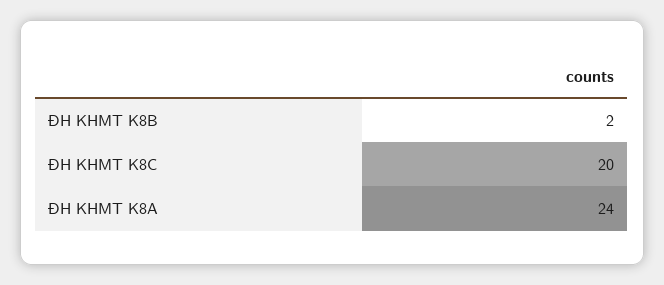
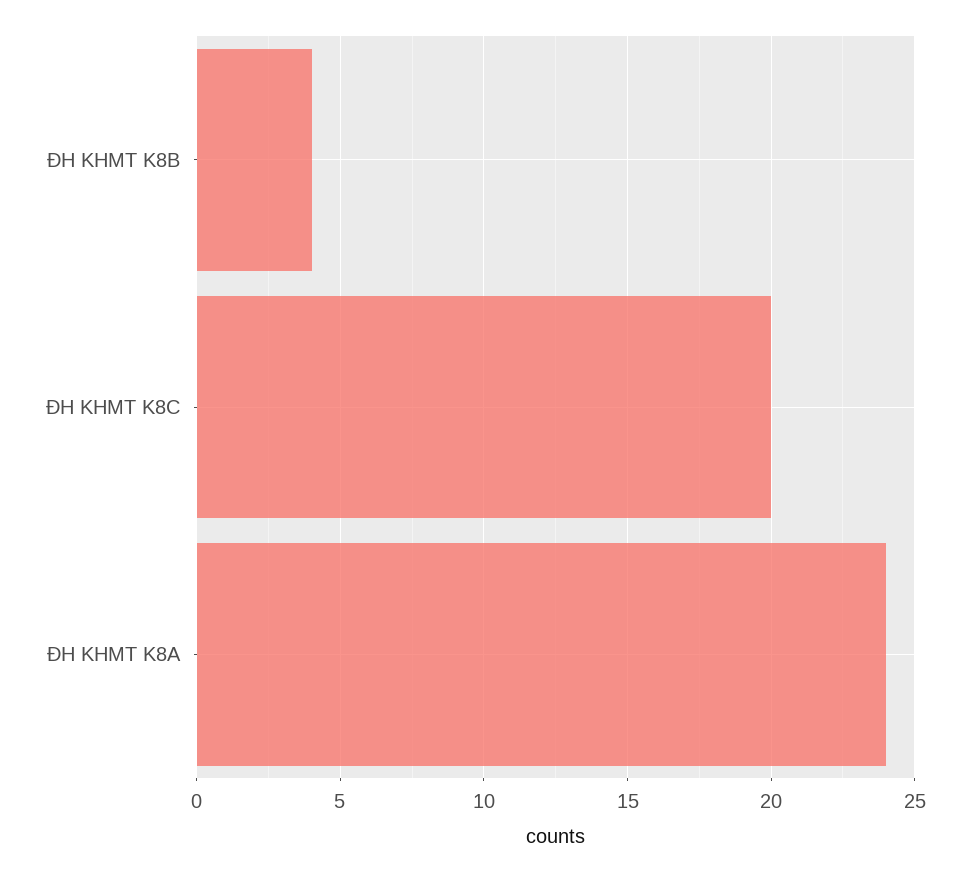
ĐH KHMT K8B: 2 -> 4

